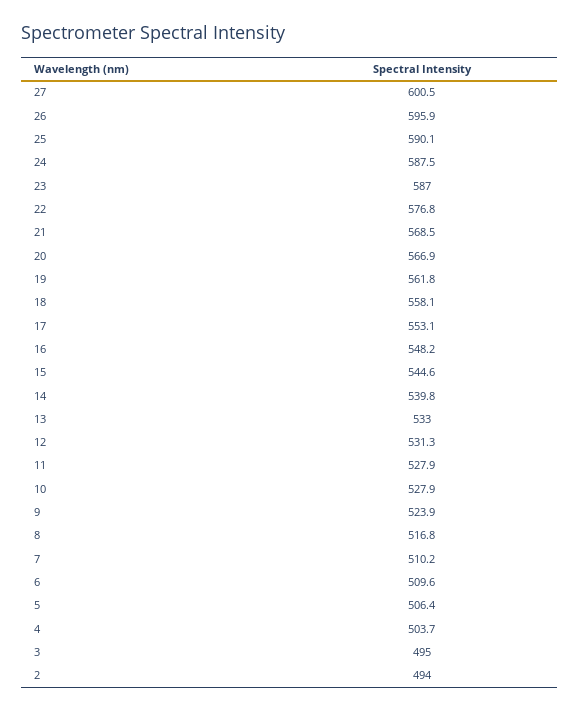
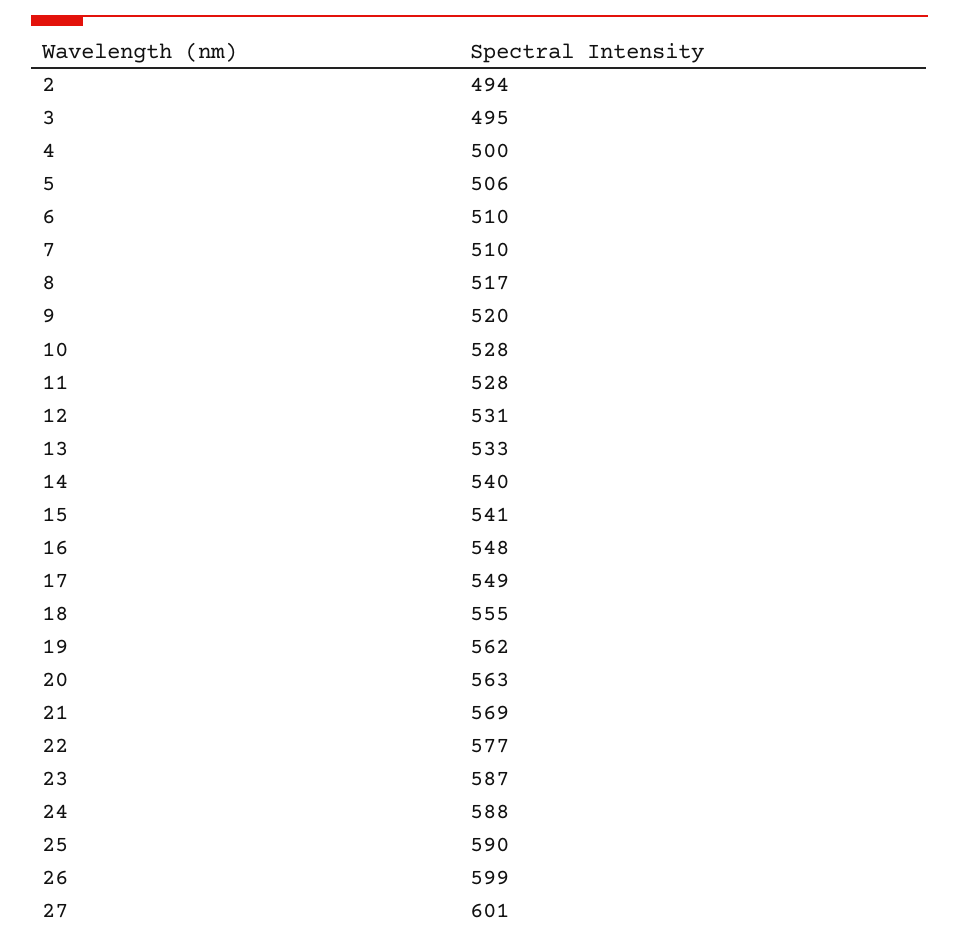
26: 595.9 -> 599
20: 566.9 -> 563
18: 558.1 -> 555
17: 553.1 -> 549
15: 544.6 -> 541
9: 523.9 -> 520
4: 503.7 -> 500

